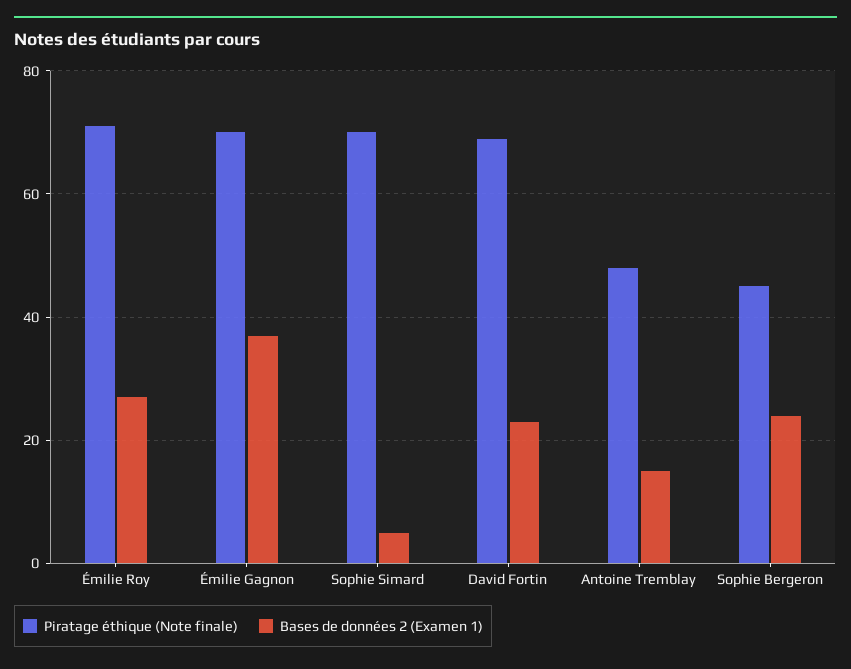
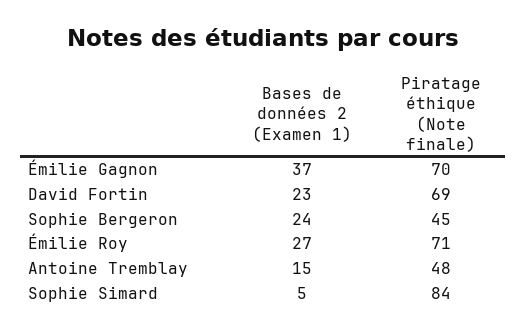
Piratage éthique (Note finale), Sophie Simard: 70 -> 84

